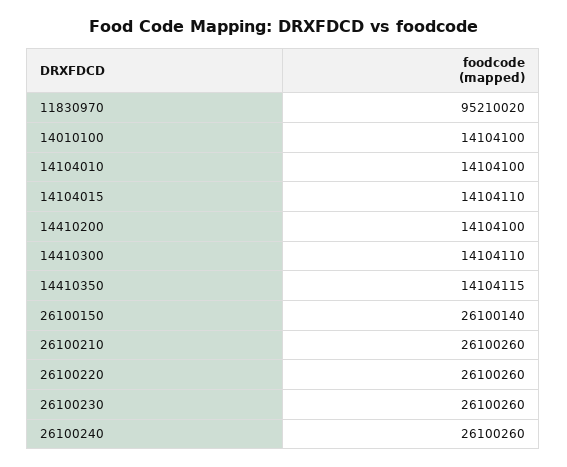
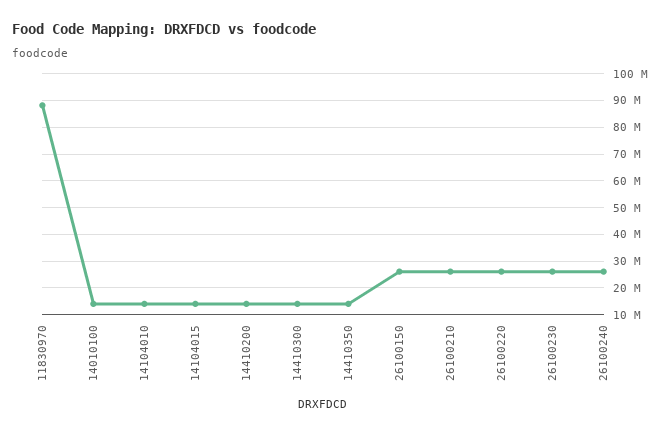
11830970: 95210020 -> 87500000

